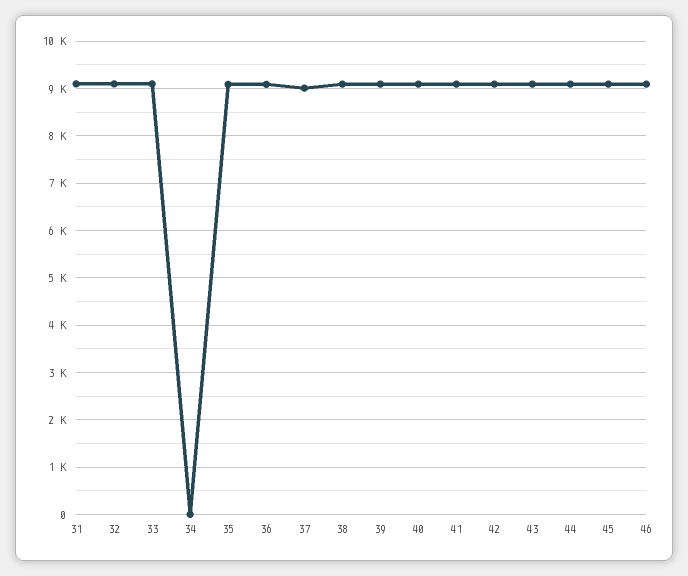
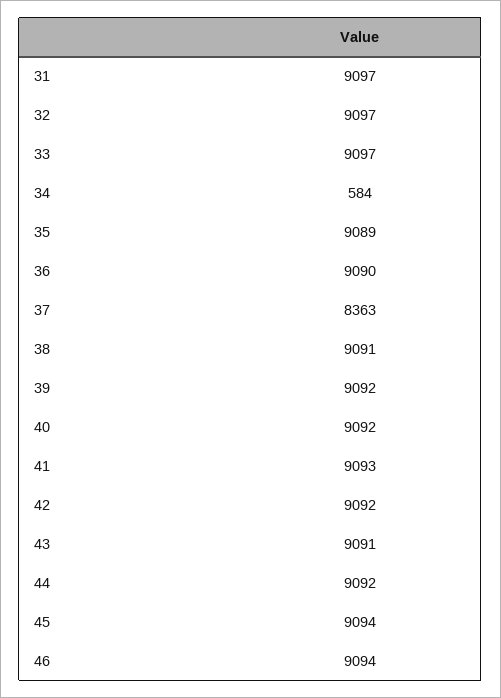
34: 0 -> 584
37: 9000 -> 8363

